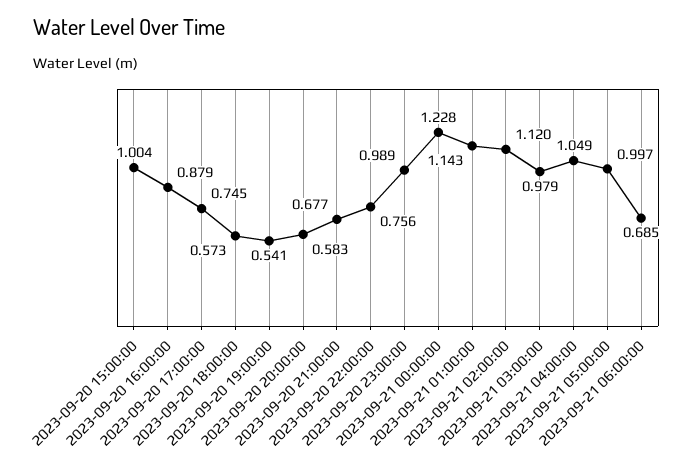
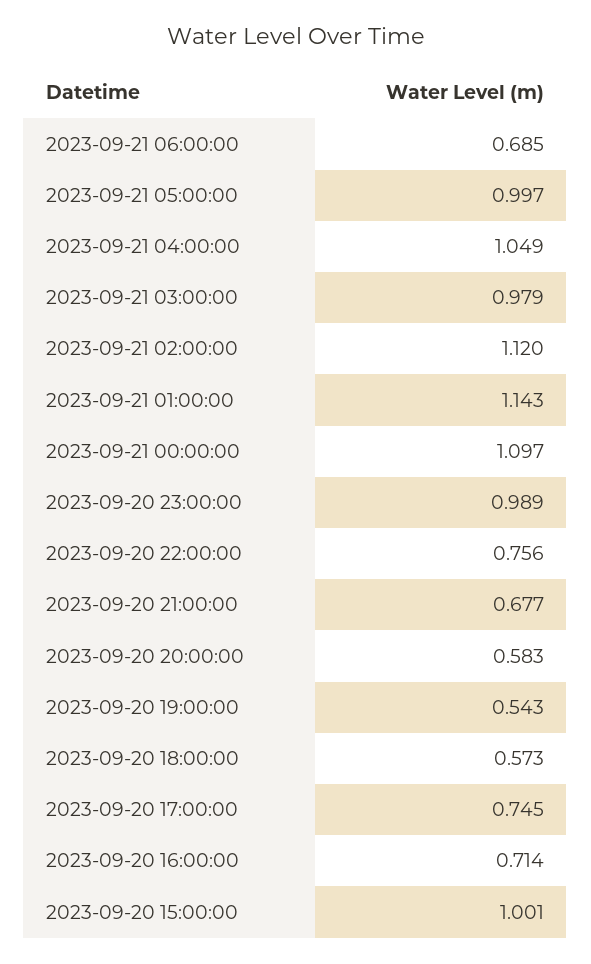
2023-09-20 15:00:00: 1.004 -> 1.001
2023-09-20 16:00:00: 0.879 -> 0.714
2023-09-20 19:00:00: 0.541 -> 0.543
2023-09-21 00:00:00: 1.228 -> 1.097

